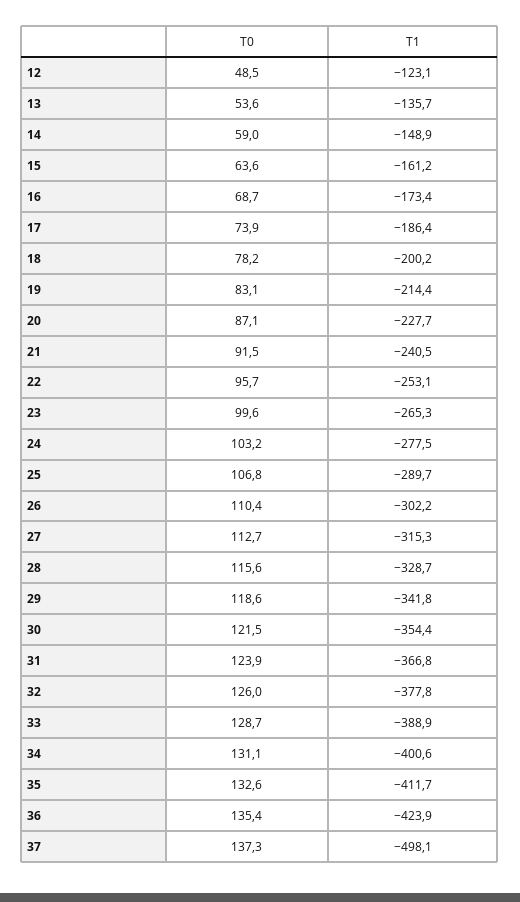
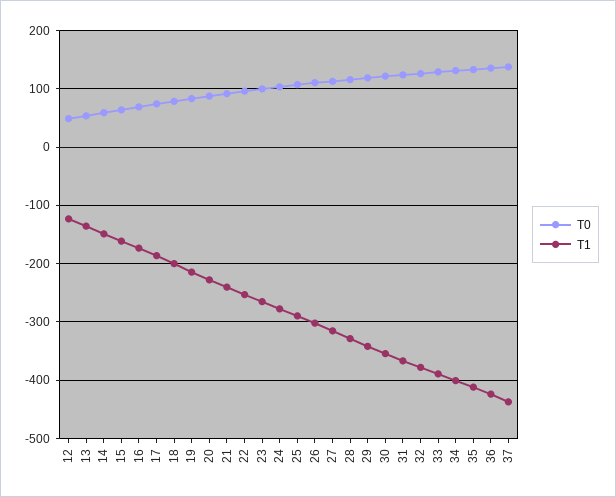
T1, 37: -498.1 -> -440

